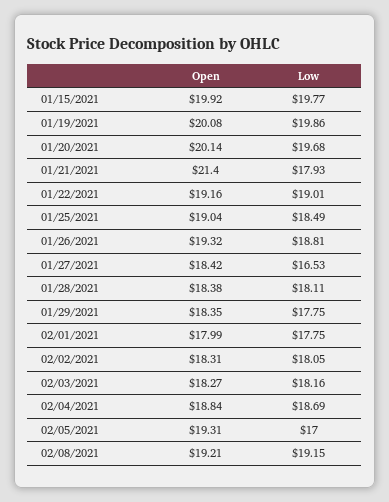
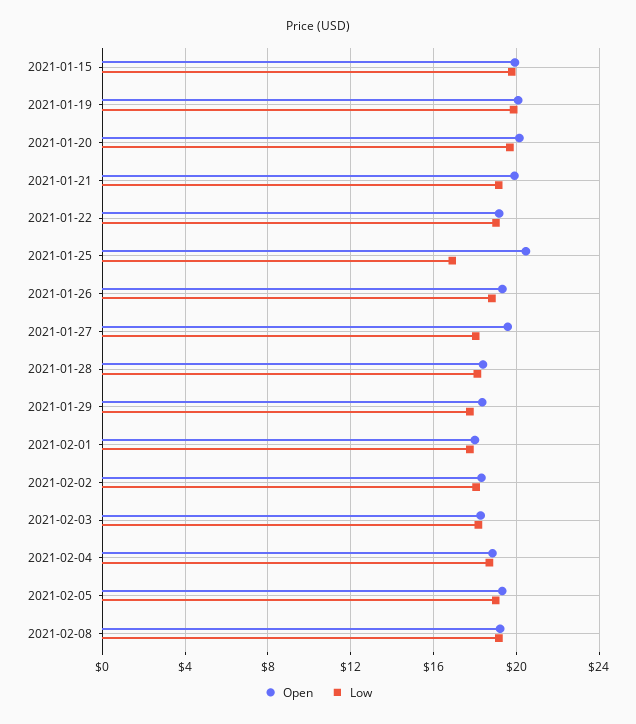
Open, 01/21/2021: 21.4 -> 20
Low, 01/21/2021: 17.93 -> 19
Open, 01/25/2021: 19.04 -> 20.5
Low, 01/25/2021: 18.49 -> 17
Open, 01/27/2021: 18.42 -> 19.5
Low, 01/27/2021: 16.53 -> 18
Low, 02/05/2021: 17 -> 19

